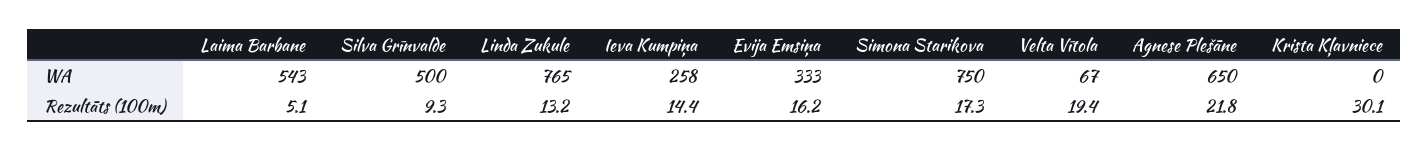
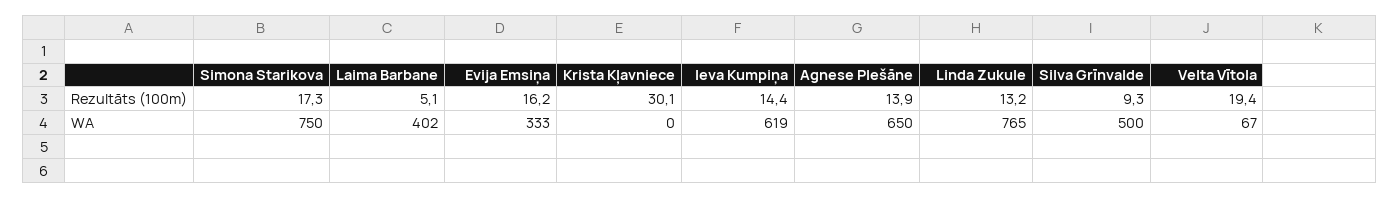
Laima Barbane, WA: 543 -> 402
Ieva Kumpiņa, WA: 258 -> 619
Agnese Plešāne, Rezultāts (100m): 21.8 -> 13.9

